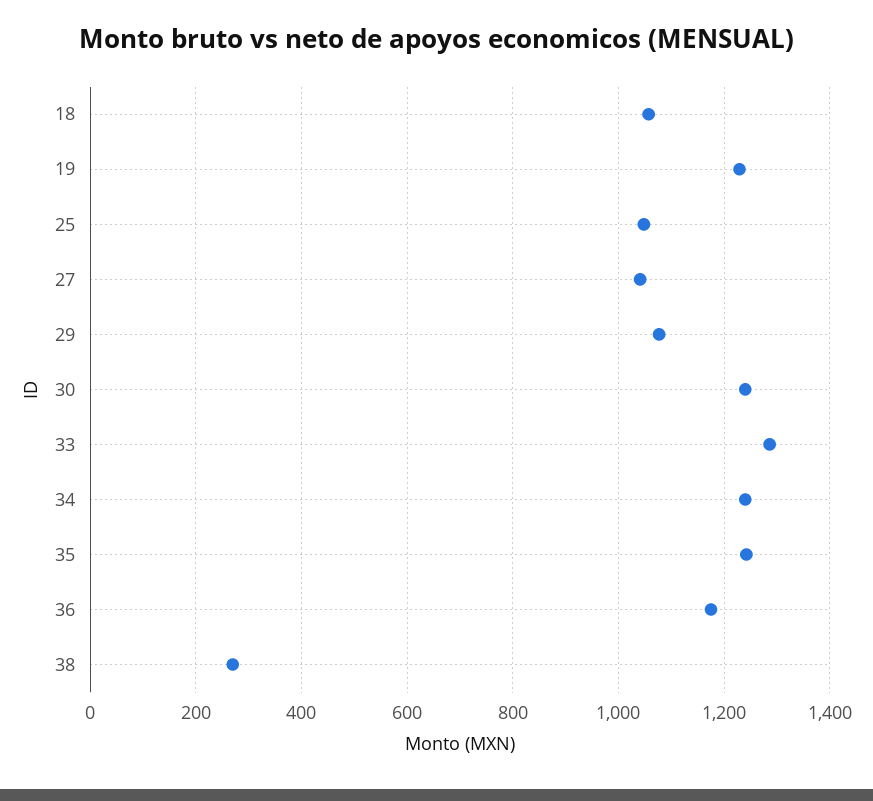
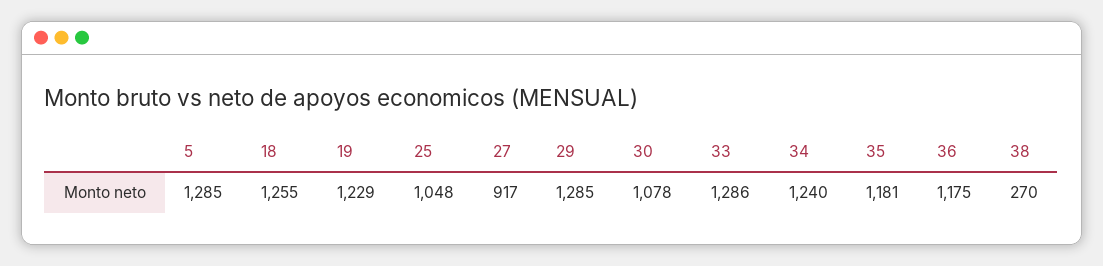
18: 1060 -> 1255
27: 1040 -> 917
29: 1080 -> 1285
30: 1240 -> 1078
35: 1240 -> 1181
5: none -> 1285

